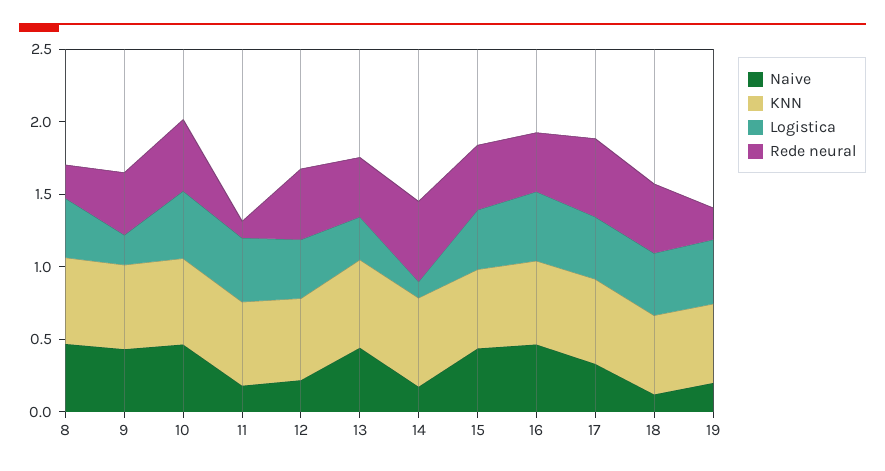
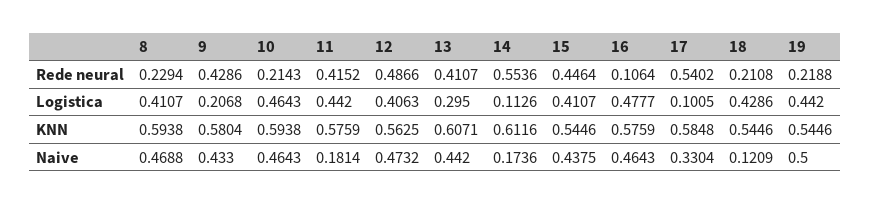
Rede neural, 10: 0.5 -> 0.2143
Rede neural, 11: 0.1 -> 0.4152
Naive, 12: 0.2 -> 0.4732
Rede neural, 16: 0.4 -> 0.1064
Logistica, 17: 0.4 -> 0.1005
Rede neural, 18: 0.5 -> 0.2108
Naive, 19: 0.2 -> 0.5

